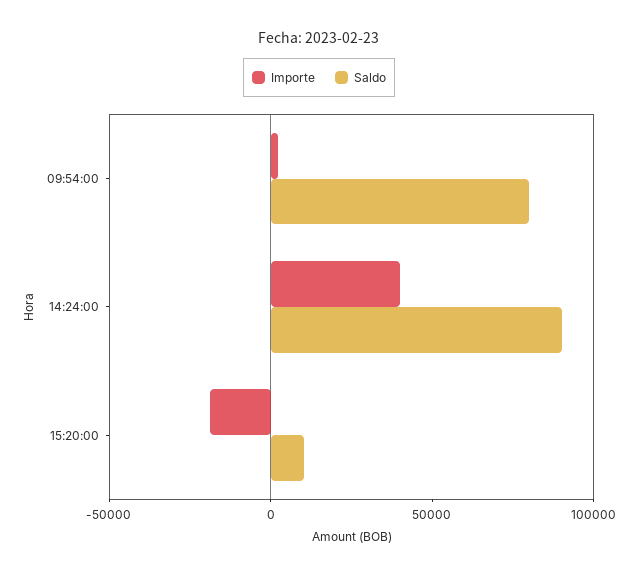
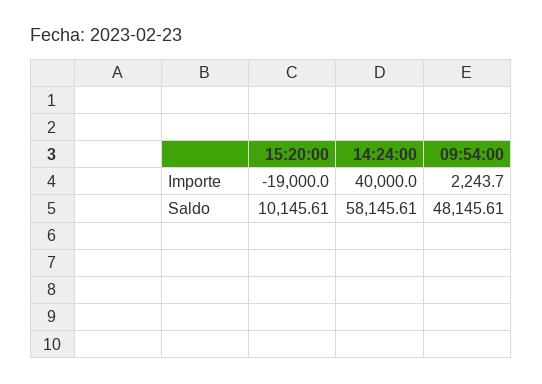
Saldo, 09:54:00: 80000 -> 48145.61
Saldo, 14:24:00: 90000 -> 58145.61

